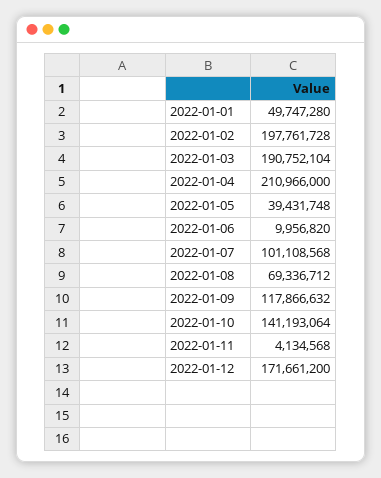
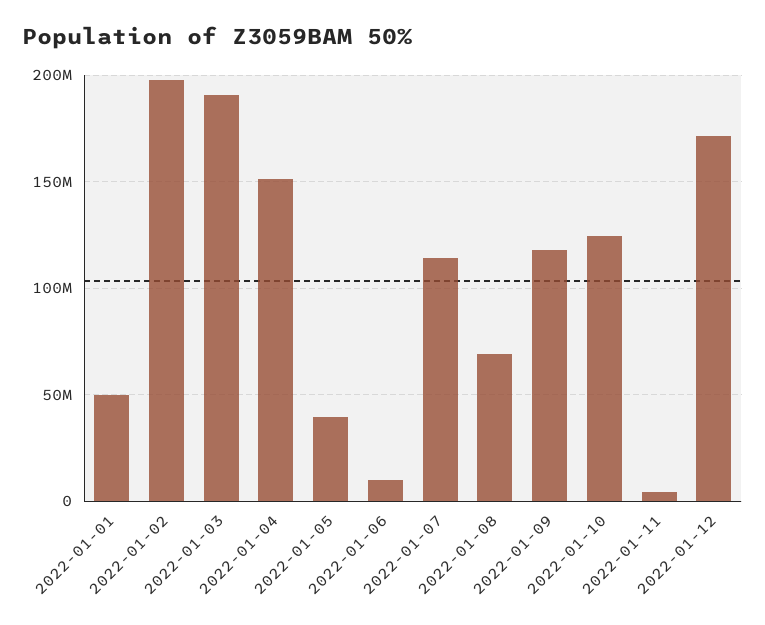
2022-01-04: 210966000 -> 150000000
2022-01-07: 101108568 -> 115000000
2022-01-10: 141193064 -> 125000000

